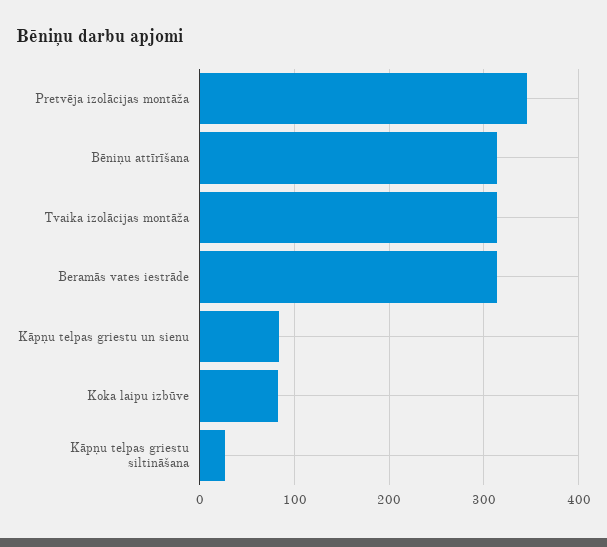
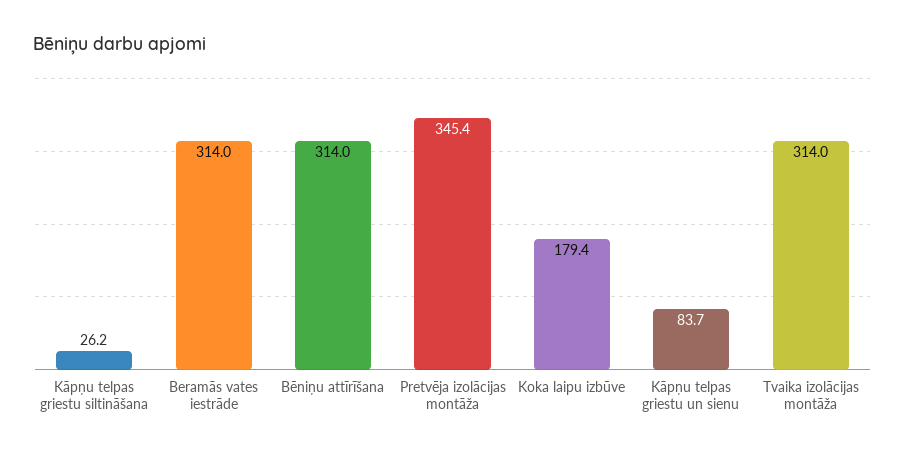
Koka laipu izbūve: 80 -> 179.4

